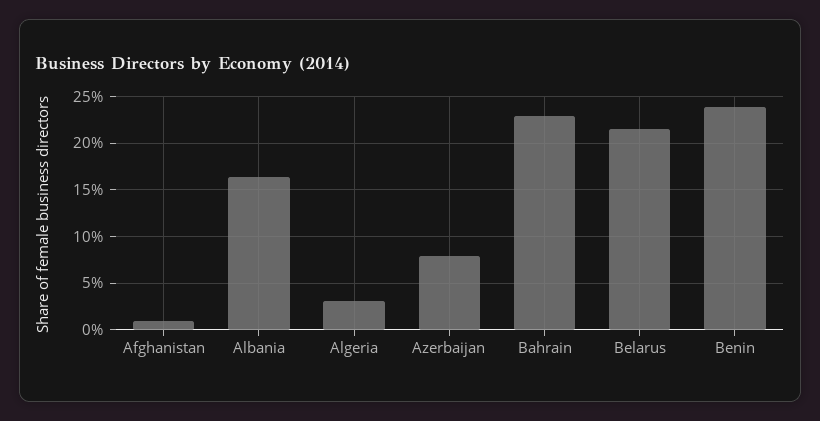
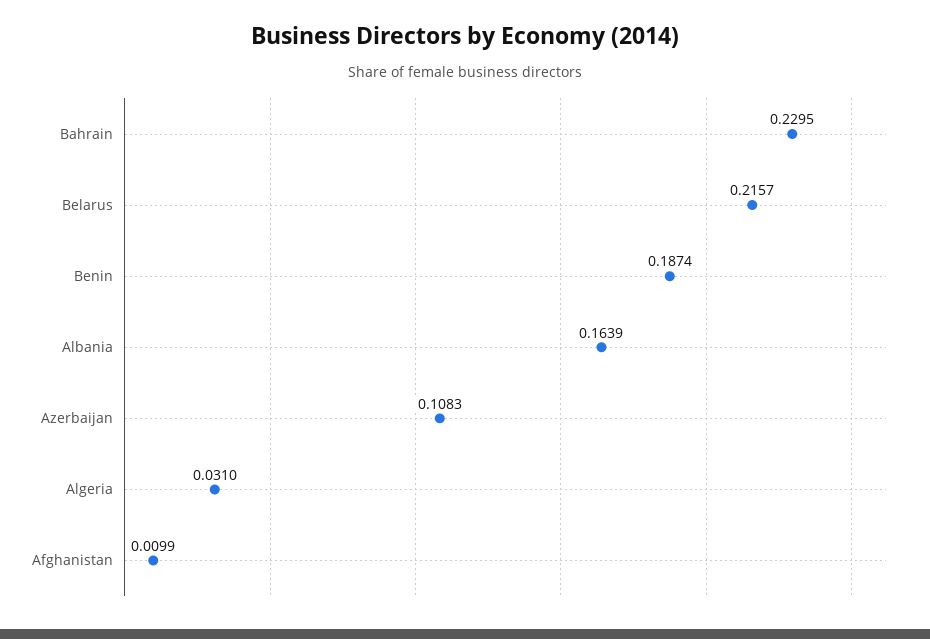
Azerbaijan: 0.08 -> 0.1083
Benin: 0.24 -> 0.1874

